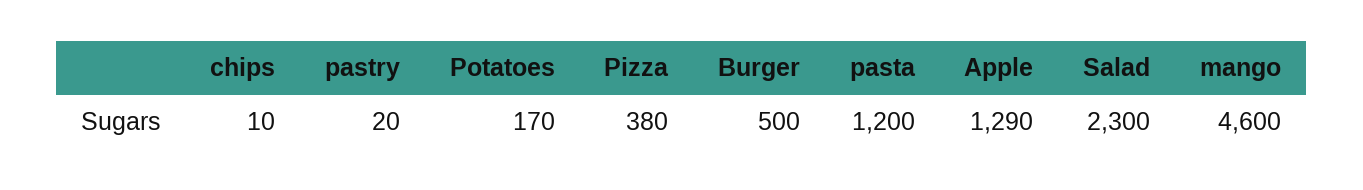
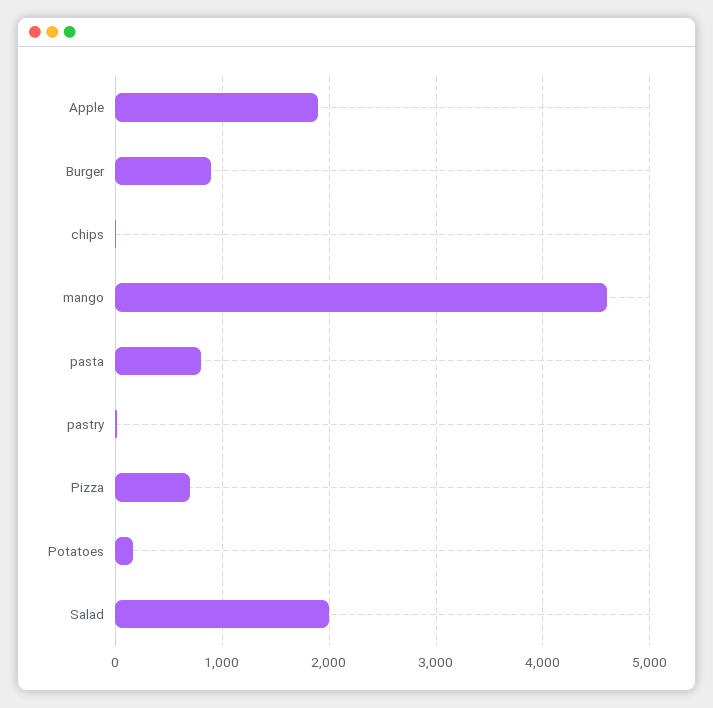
Pizza: 380 -> 700
Burger: 500 -> 900
pasta: 1200 -> 800
Apple: 1290 -> 1900
Salad: 2300 -> 2000

